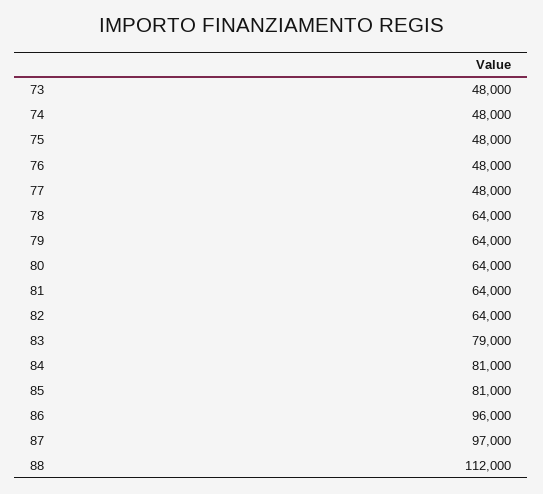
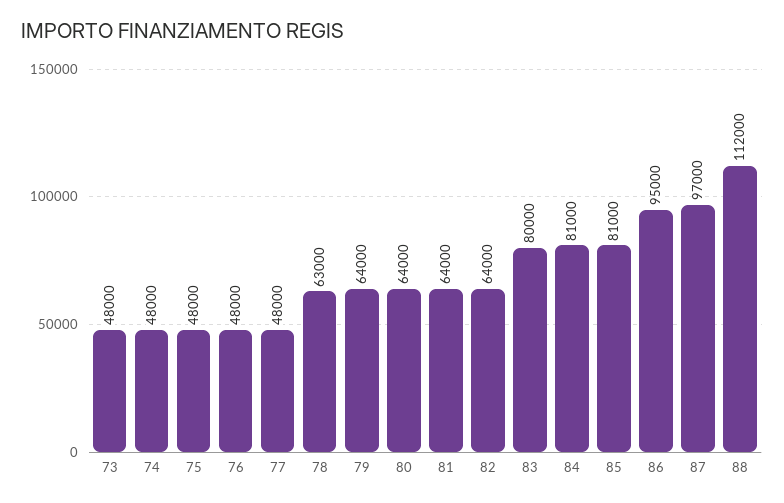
78: 64000 -> 63000
83: 79000 -> 80000
86: 96000 -> 95000

